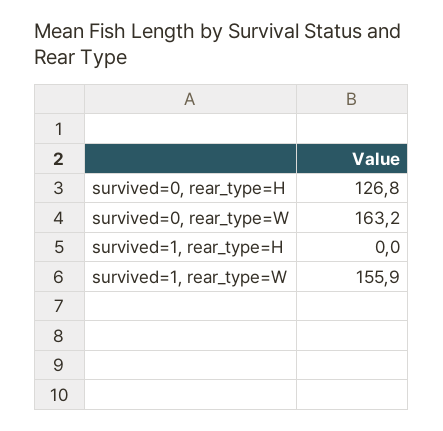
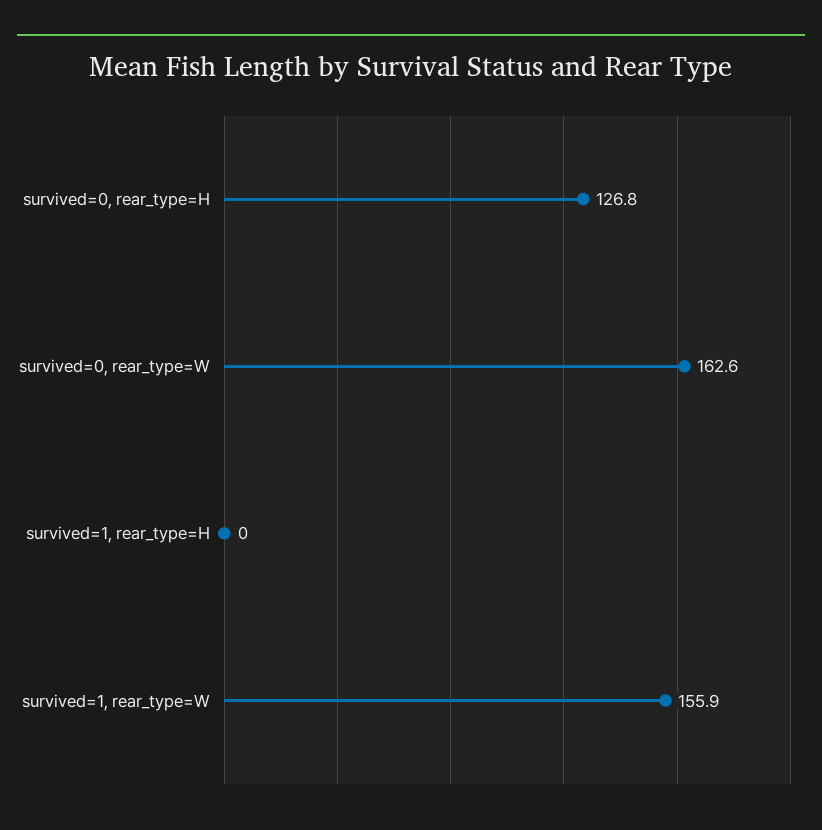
survived=0, rear_type=W: 163.2 -> 162.6

